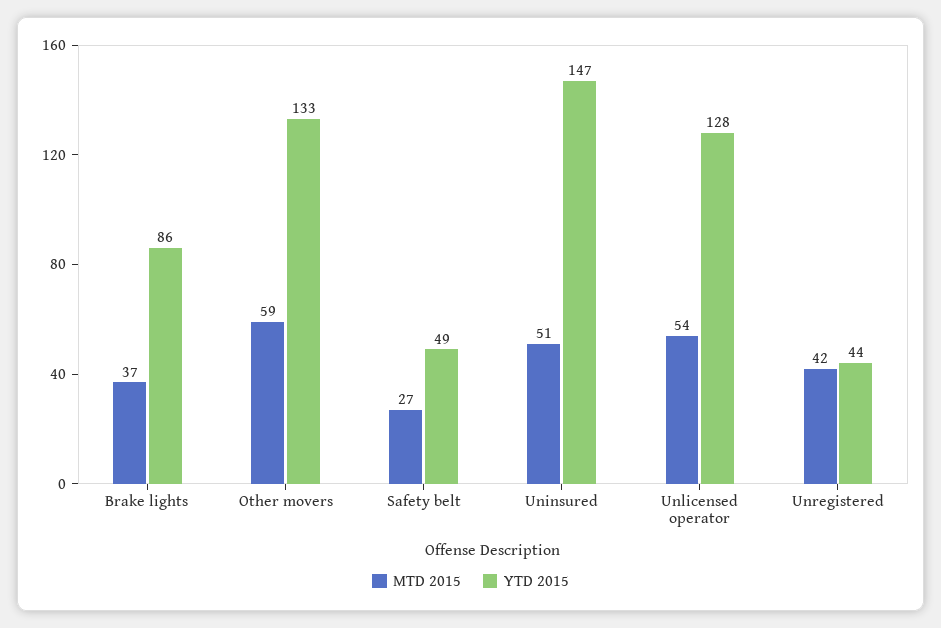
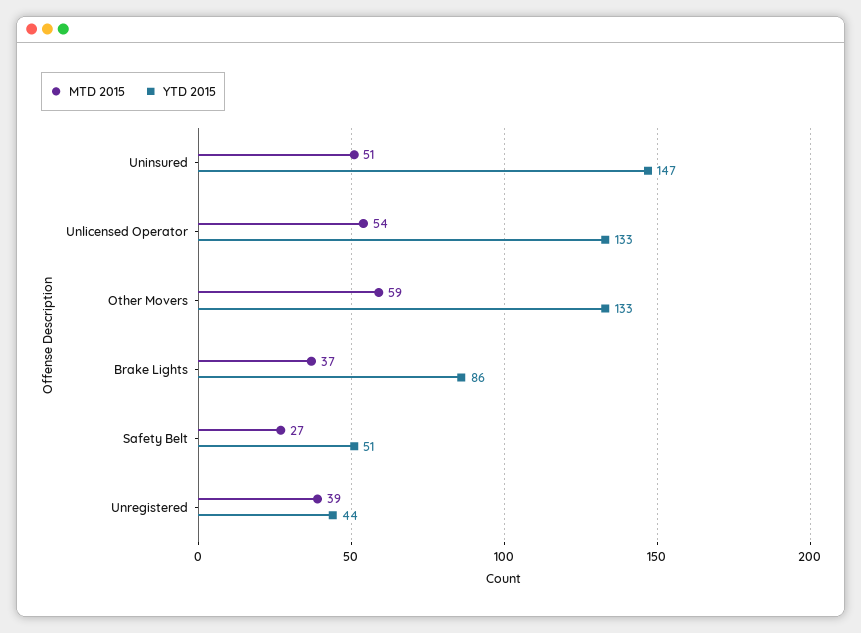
YTD 2015, Safety belt: 49 -> 51
YTD 2015, Unlicensed operator: 128 -> 133
MTD 2015, Unregistered: 42 -> 39

